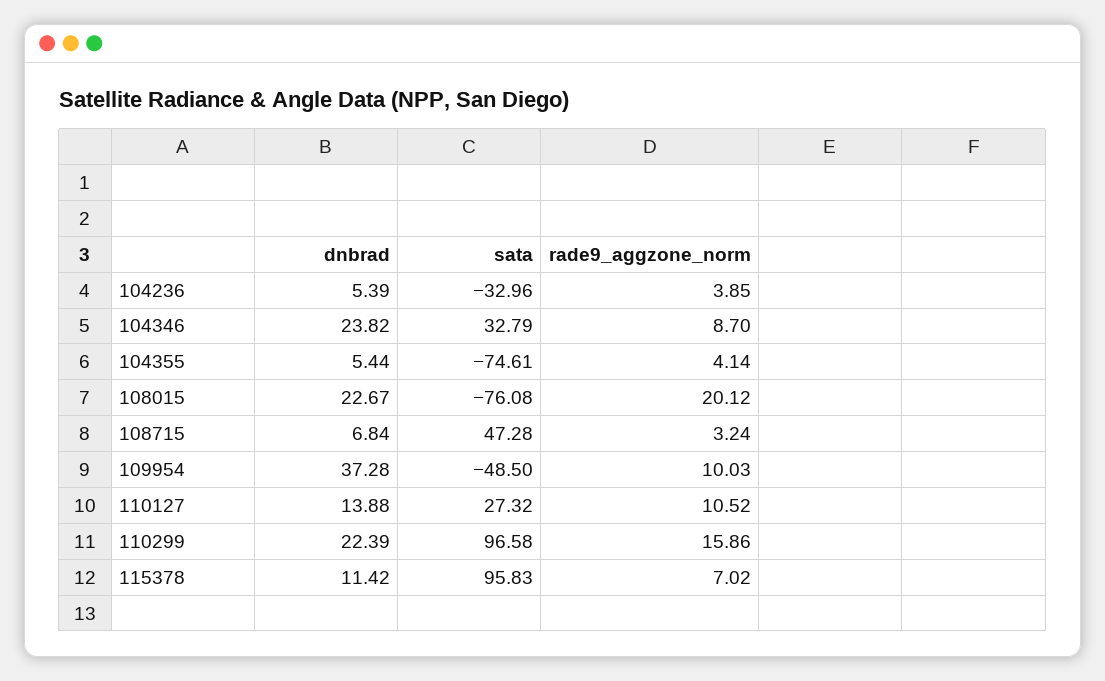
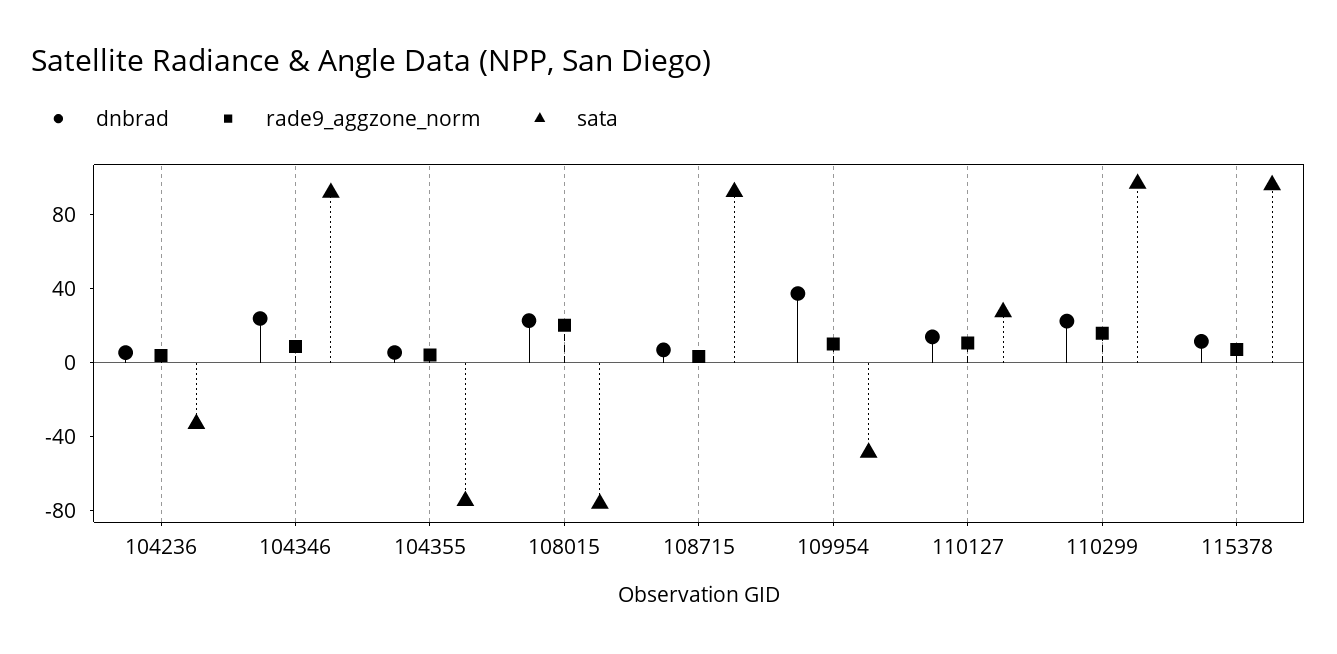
sata, 104346: 32.79 -> 90
sata, 108715: 47.28 -> 90

